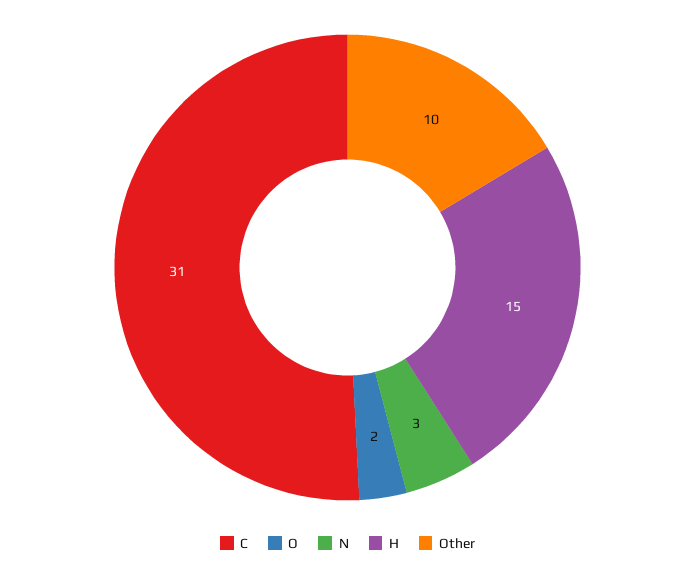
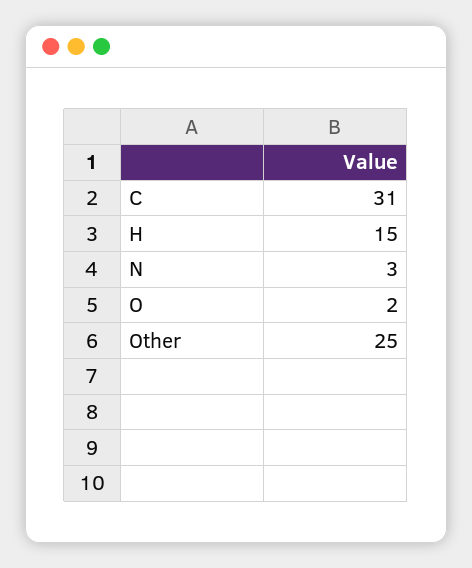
Other: 10 -> 25

